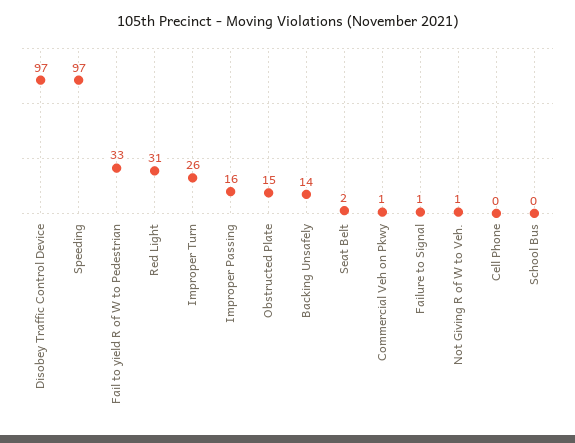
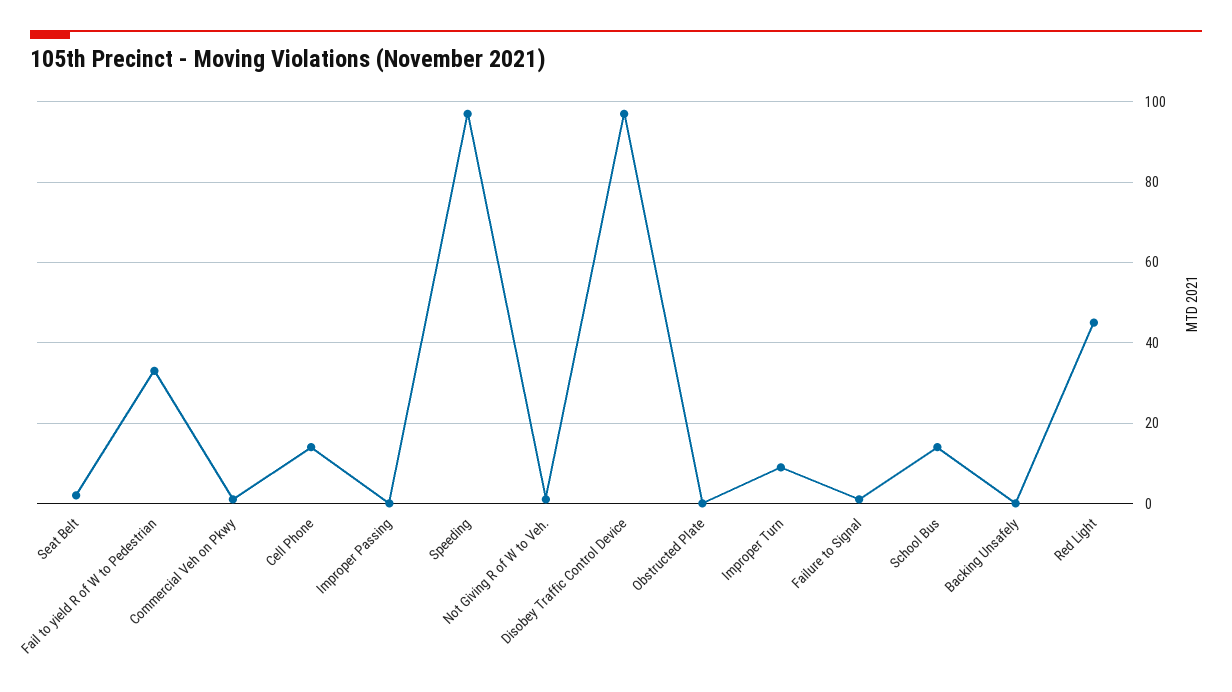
Red Light: 31 -> 45
Improper Turn: 26 -> 10
Improper Passing: 16 -> 0
Obstructed Plate: 15 -> 0
Backing Unsafely: 14 -> 0
Cell Phone: 0 -> 15
School Bus: 0 -> 15

